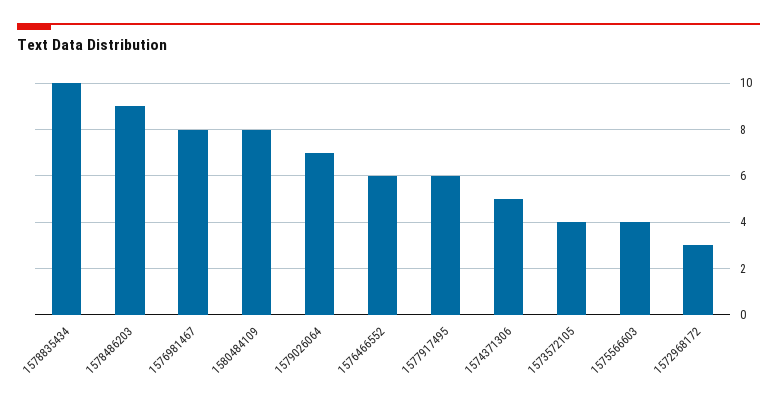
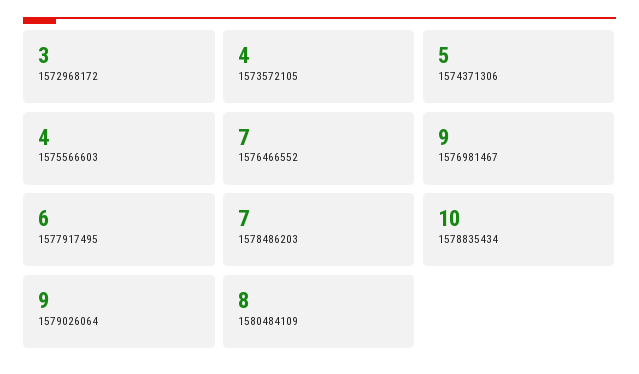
1578486203: 9 -> 7
1576981467: 8 -> 9
1579026064: 7 -> 9
1576466552: 6 -> 7

